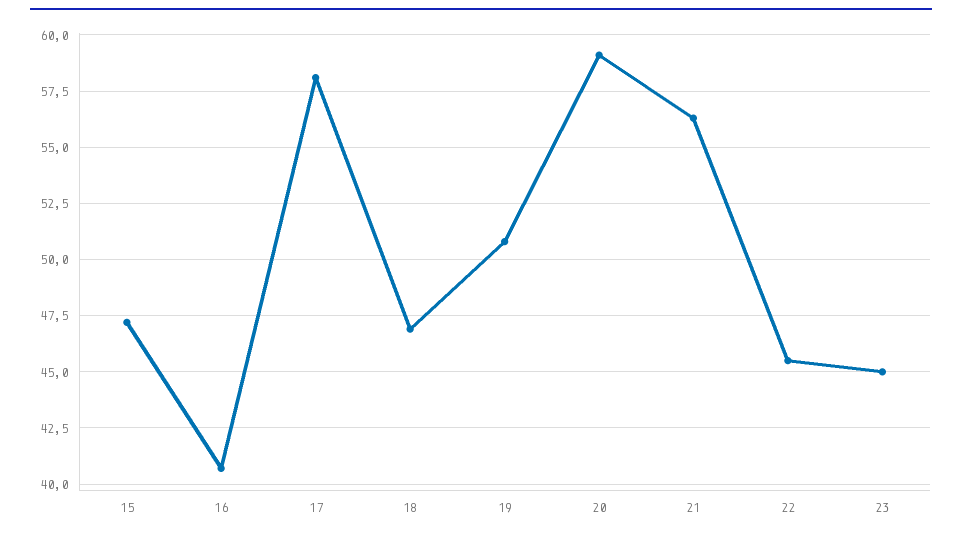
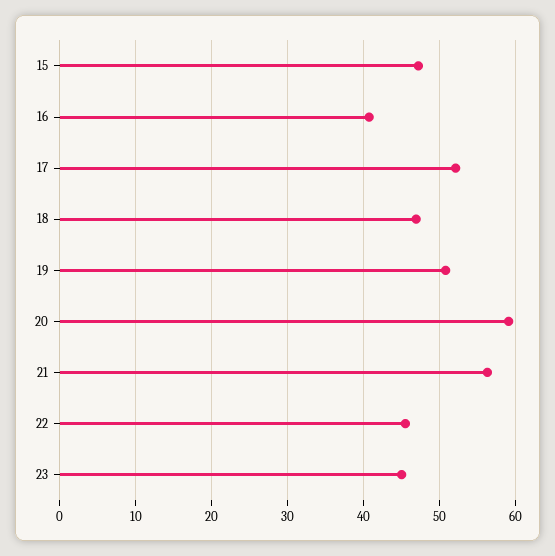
17: 58 -> 52

